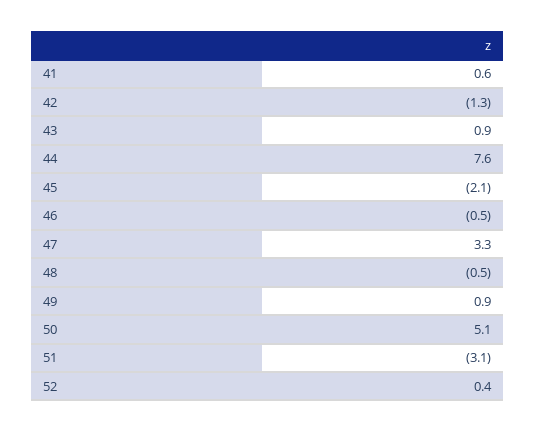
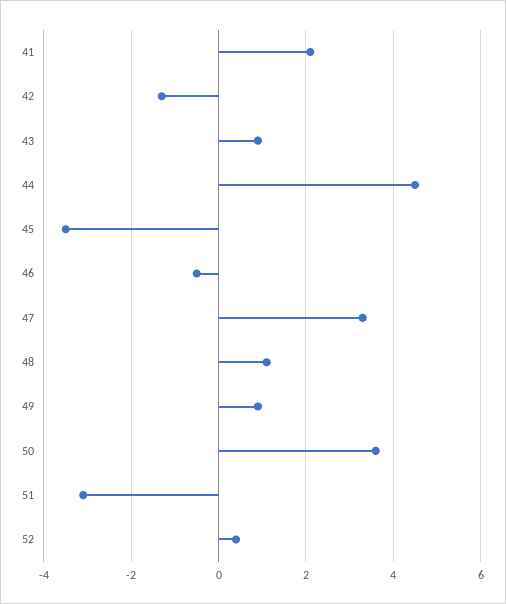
41: 0.6 -> 2
44: 7.6 -> 4.5
45: -2.1 -> -3.5
48: -0.5 -> 1
50: 5.1 -> 3.5

